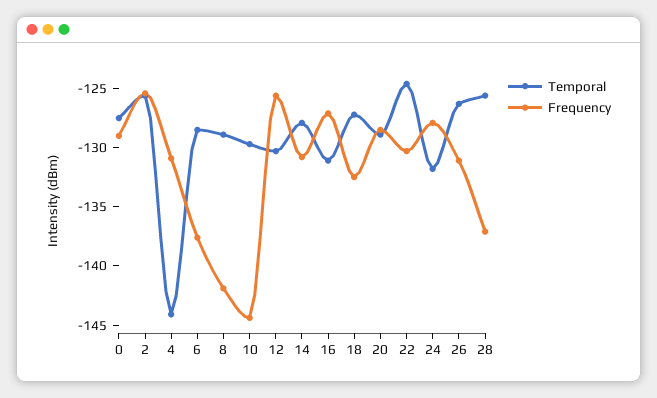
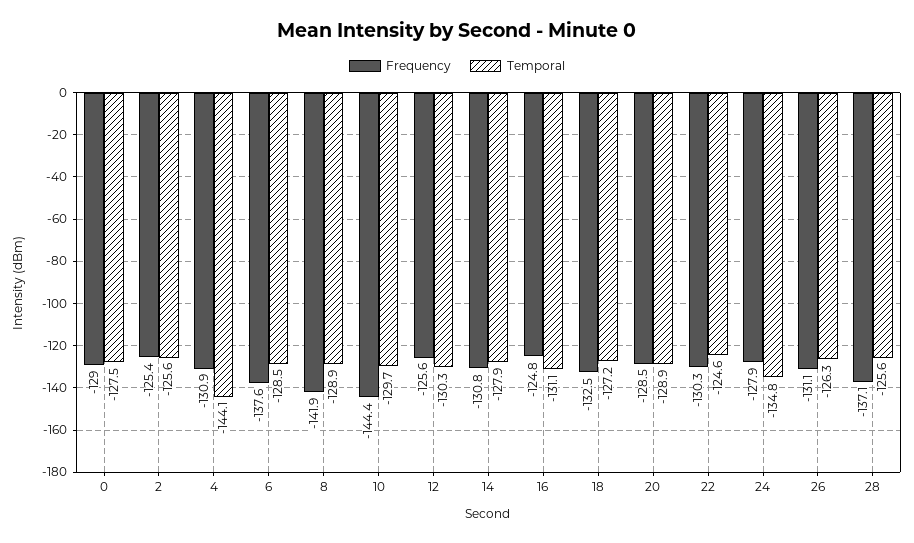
Frequency, 16: -127 -> -124.8
Temporal, 24: -132 -> -134.8

